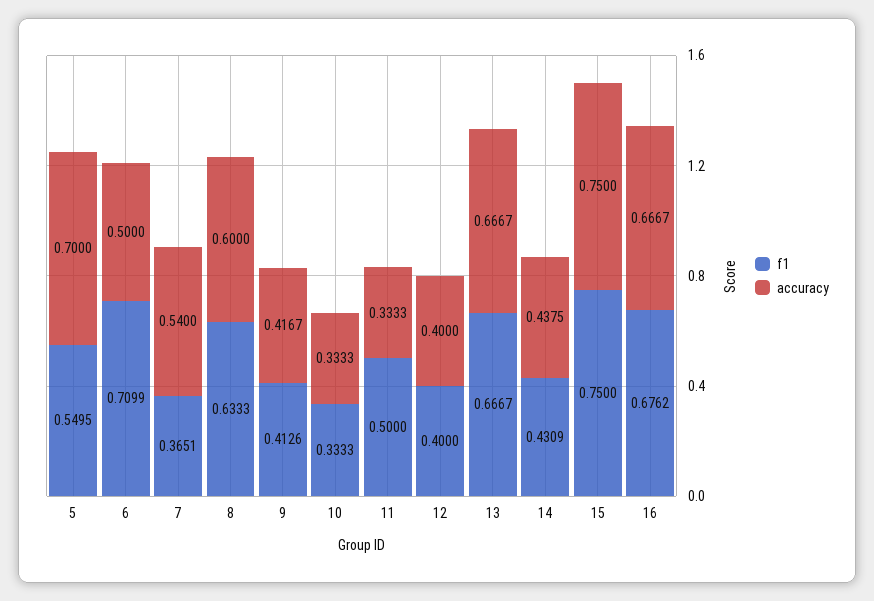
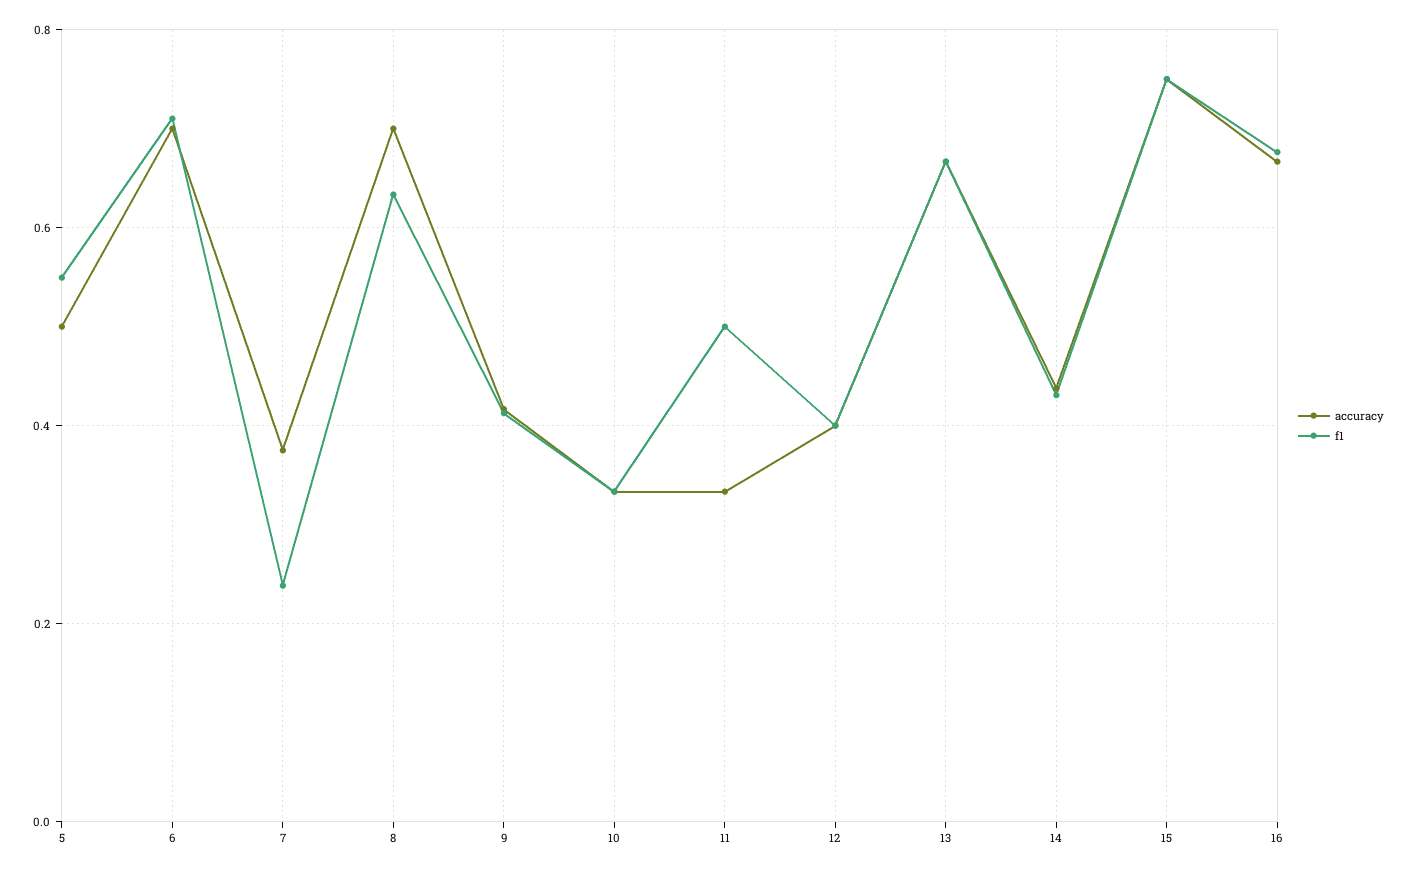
accuracy, 5: 0.7 -> 0.5
accuracy, 6: 0.5 -> 0.7
f1, 7: 0.3651 -> 0.24
accuracy, 7: 0.54 -> 0.38
accuracy, 8: 0.6 -> 0.7

